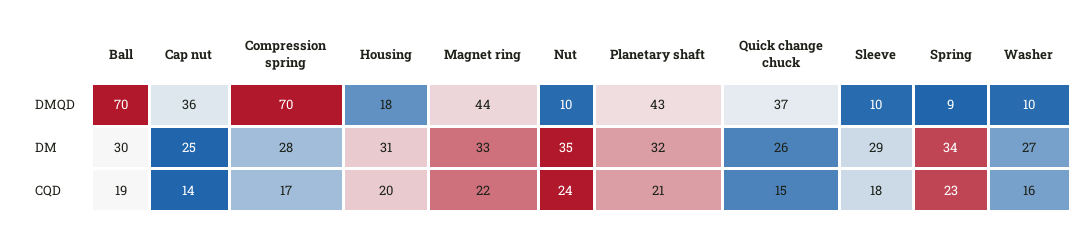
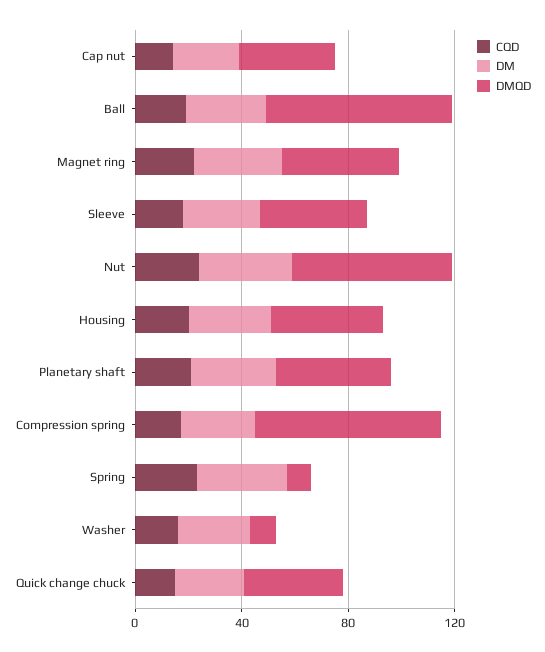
DMQD, Housing: 18 -> 40
DMQD, Nut: 10 -> 60
DMQD, Sleeve: 10 -> 40

